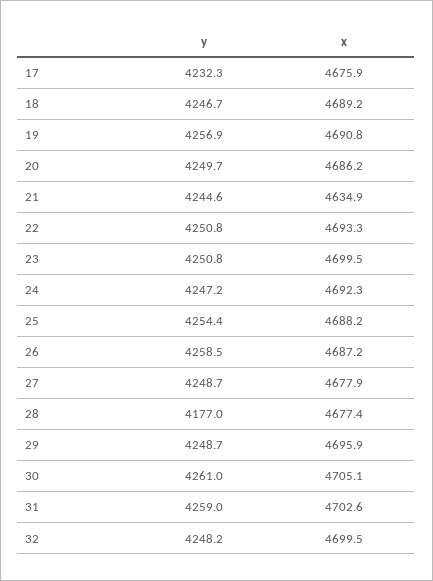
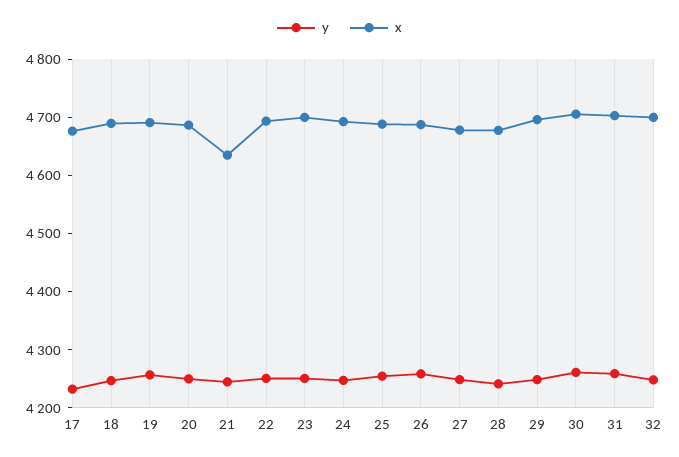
y, 28: 4177 -> 4240

